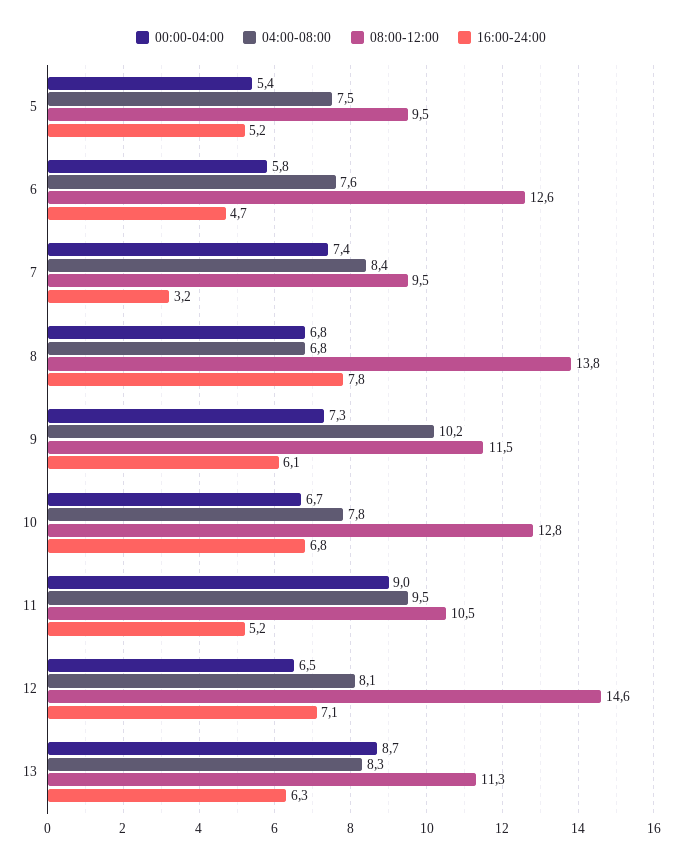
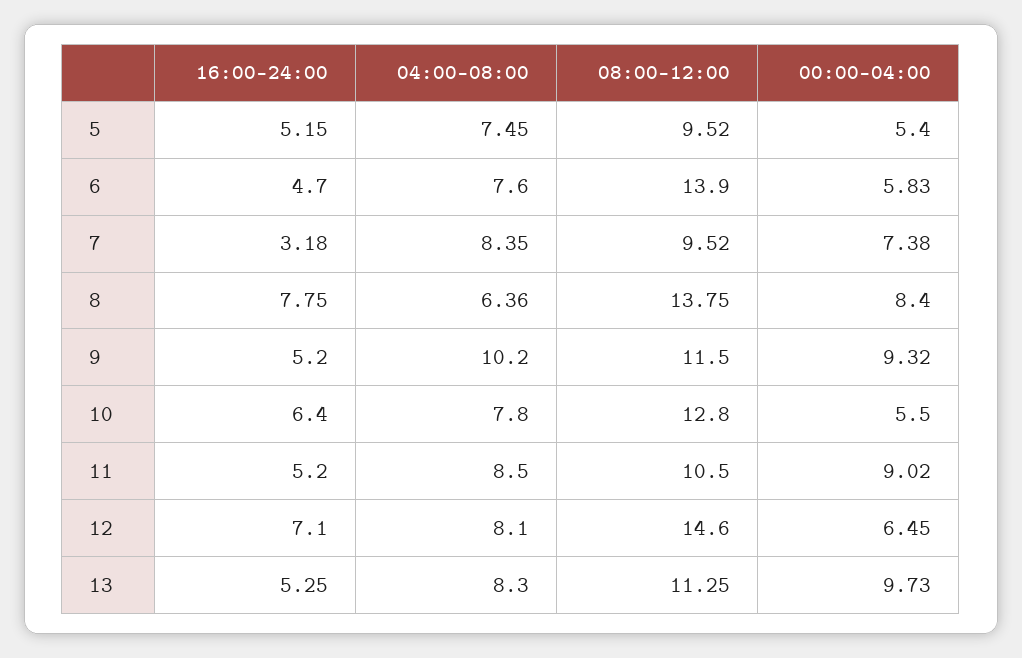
08:00-12:00, 6: 12.6 -> 13.9
00:00-04:00, 8: 6.8 -> 8.4
04:00-08:00, 8: 6.8 -> 6.36
00:00-04:00, 9: 7.3 -> 9.32
16:00-24:00, 9: 6.1 -> 5.2
00:00-04:00, 10: 6.7 -> 5.5
16:00-24:00, 10: 6.8 -> 6.4
04:00-08:00, 11: 9.5 -> 8.5
00:00-04:00, 13: 8.7 -> 9.73
16:00-24:00, 13: 6.3 -> 5.25

